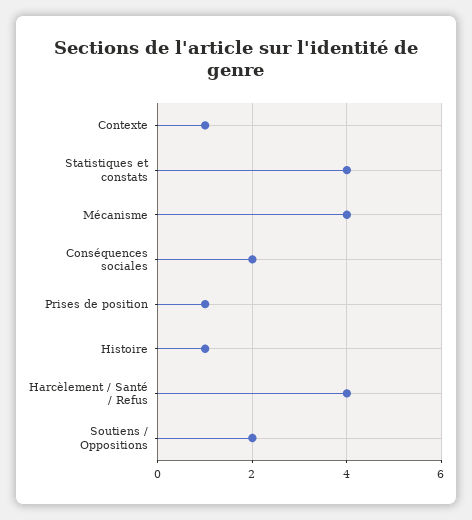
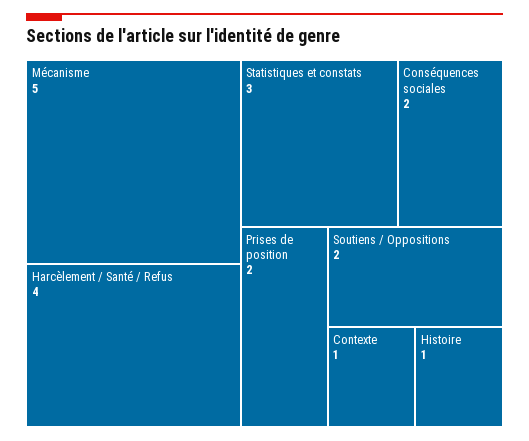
Statistiques et constats: 4 -> 3
Mécanisme: 4 -> 5
Prises de position: 1 -> 2

